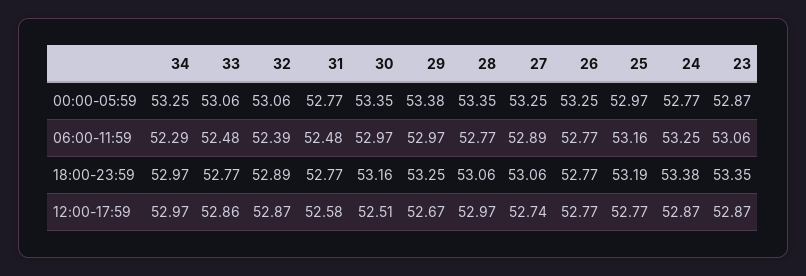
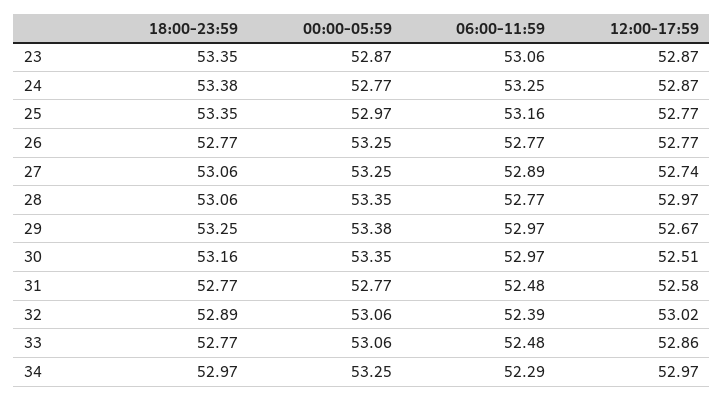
25, 18:00-23:59: 53.19 -> 53.35
32, 12:00-17:59: 52.87 -> 53.02

